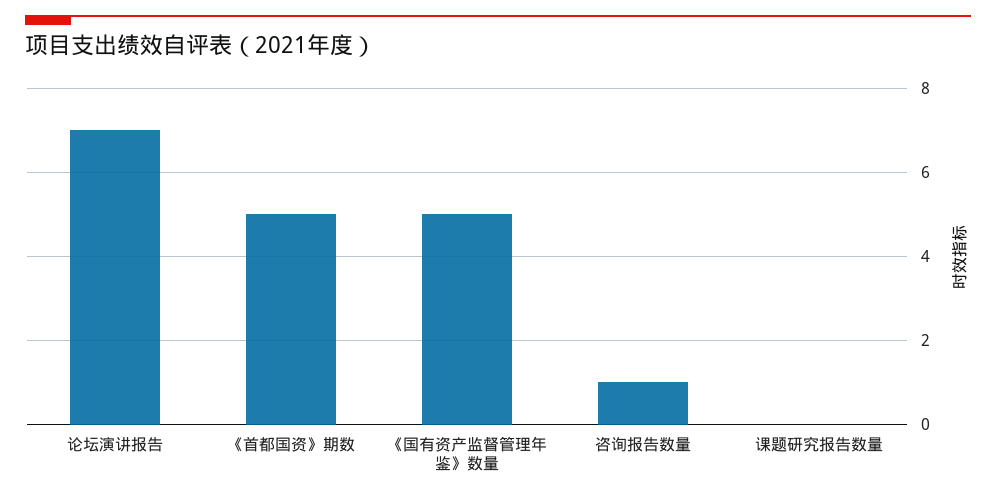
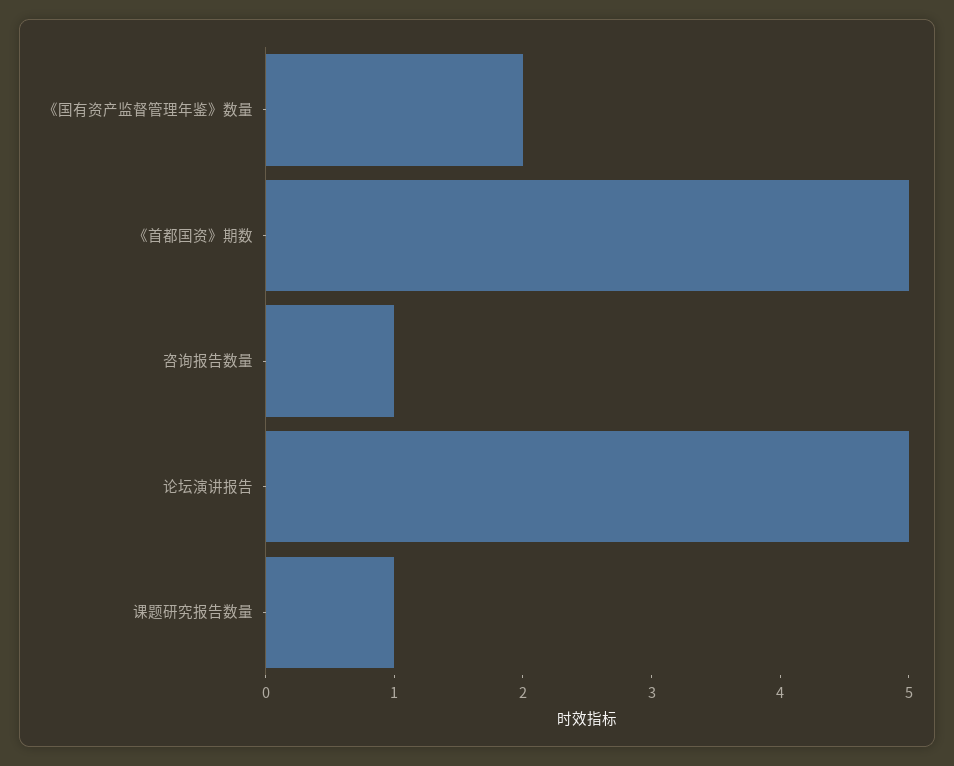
论坛演讲报告: 7 -> 5
《国有资产监督管理年鉴》数量: 5 -> 2
课题研究报告数量: 0 -> 1

